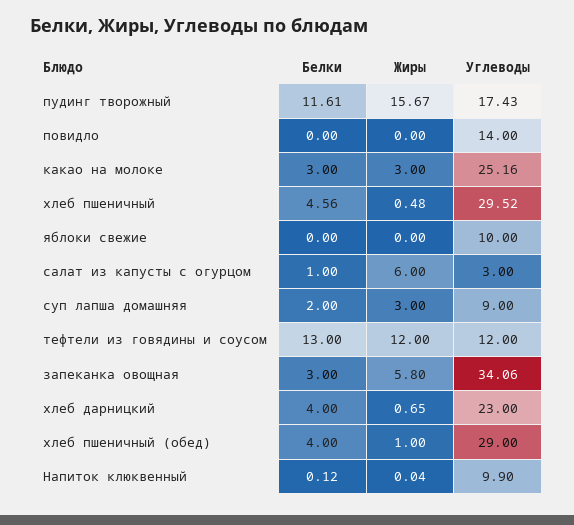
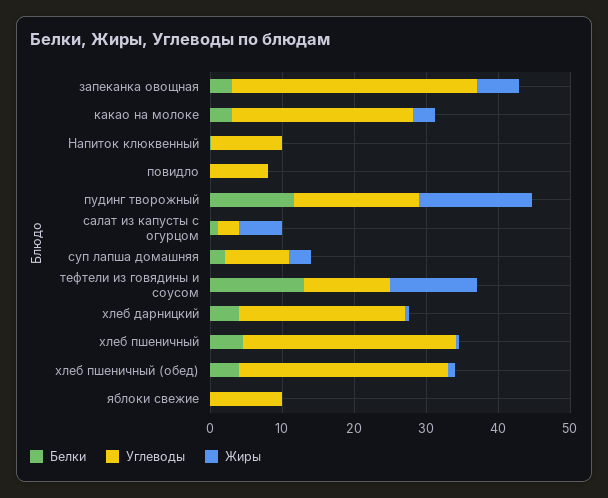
Углеводы, повидло: 14 -> 8

